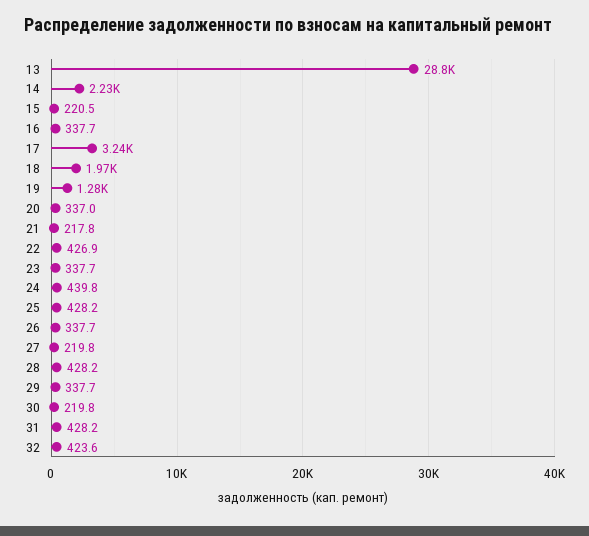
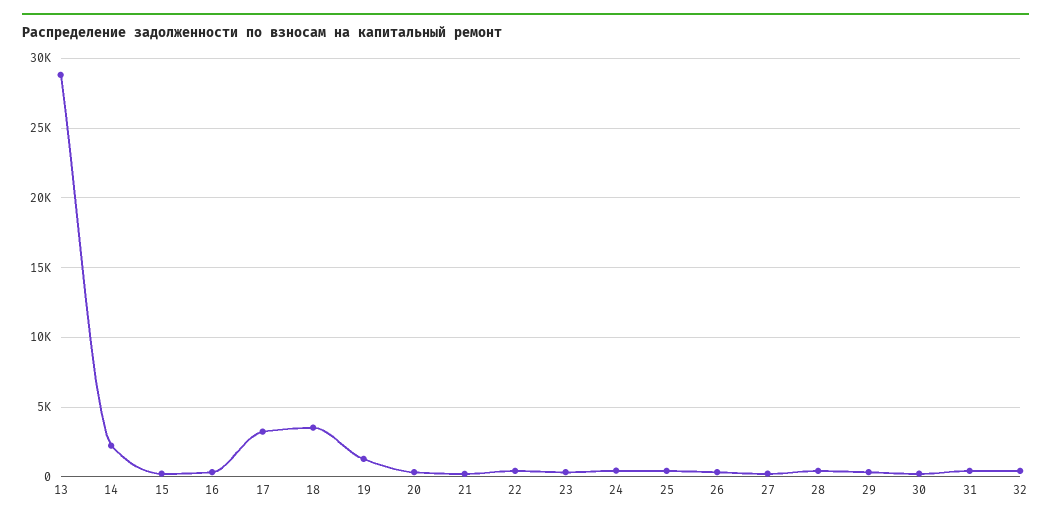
18: 1970 -> 3500

